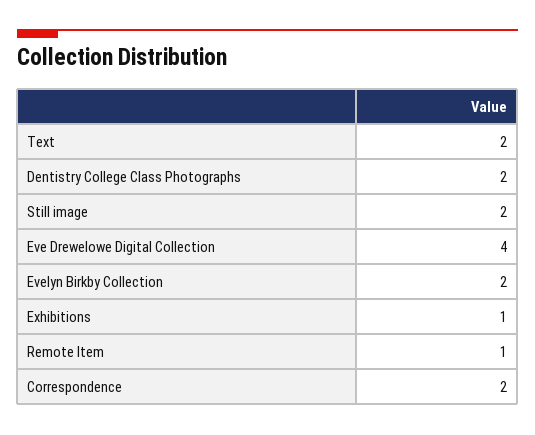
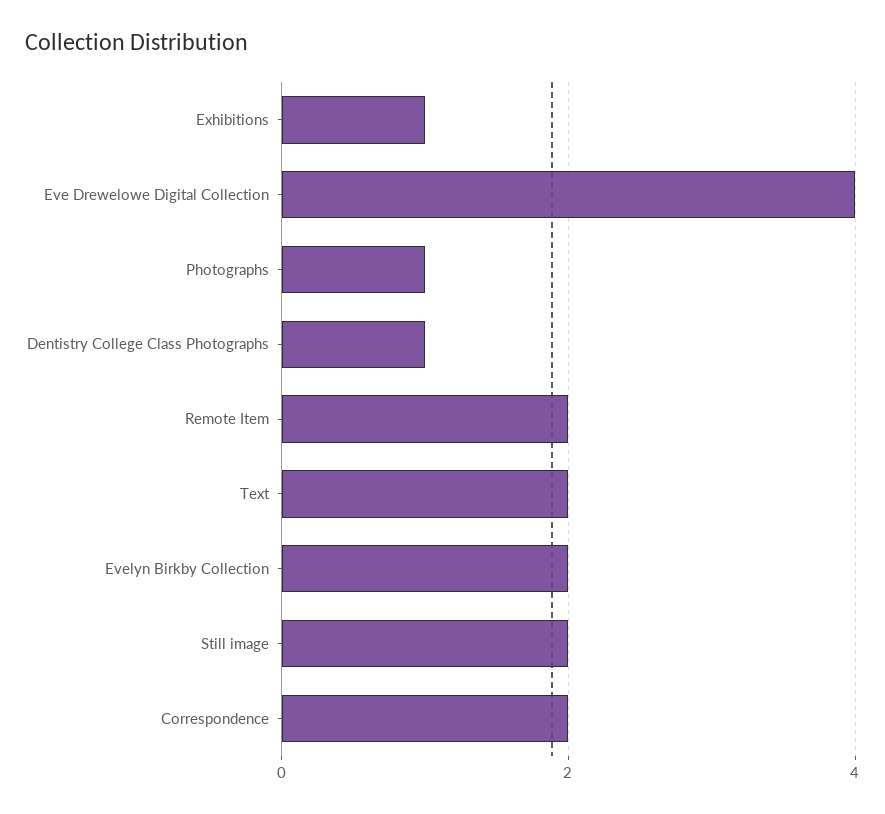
Dentistry College Class Photographs: 2 -> 1
Remote Item: 1 -> 2
Photographs: none -> 1

